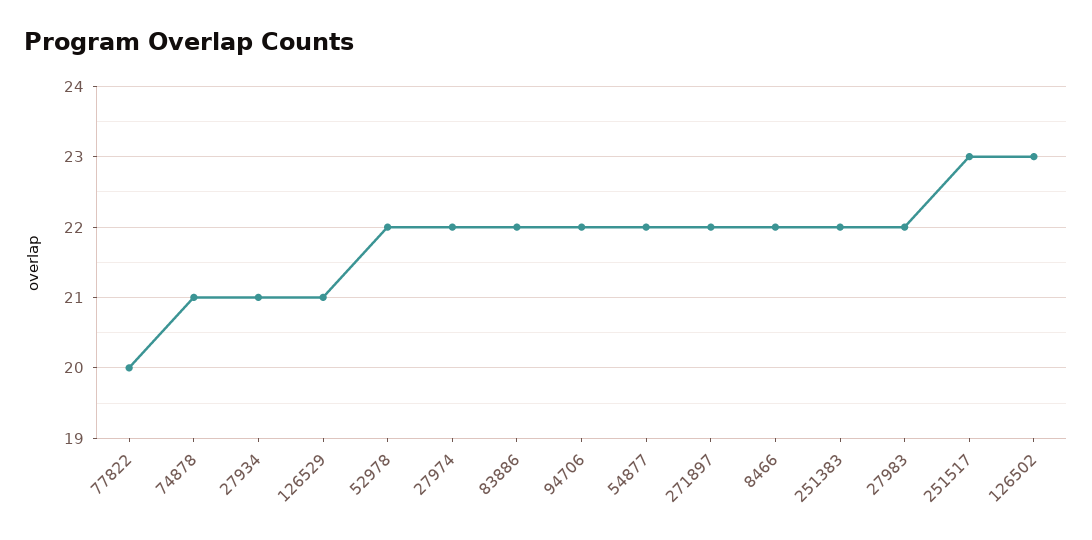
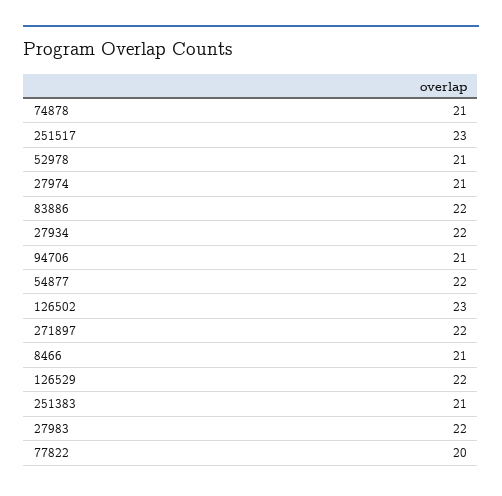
27934: 21 -> 22
126529: 21 -> 22
52978: 22 -> 21
27974: 22 -> 21
94706: 22 -> 21
8466: 22 -> 21
251383: 22 -> 21

